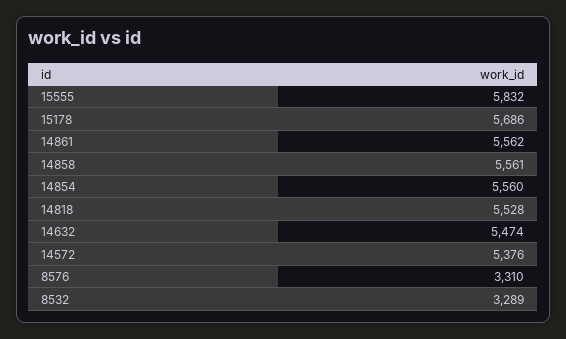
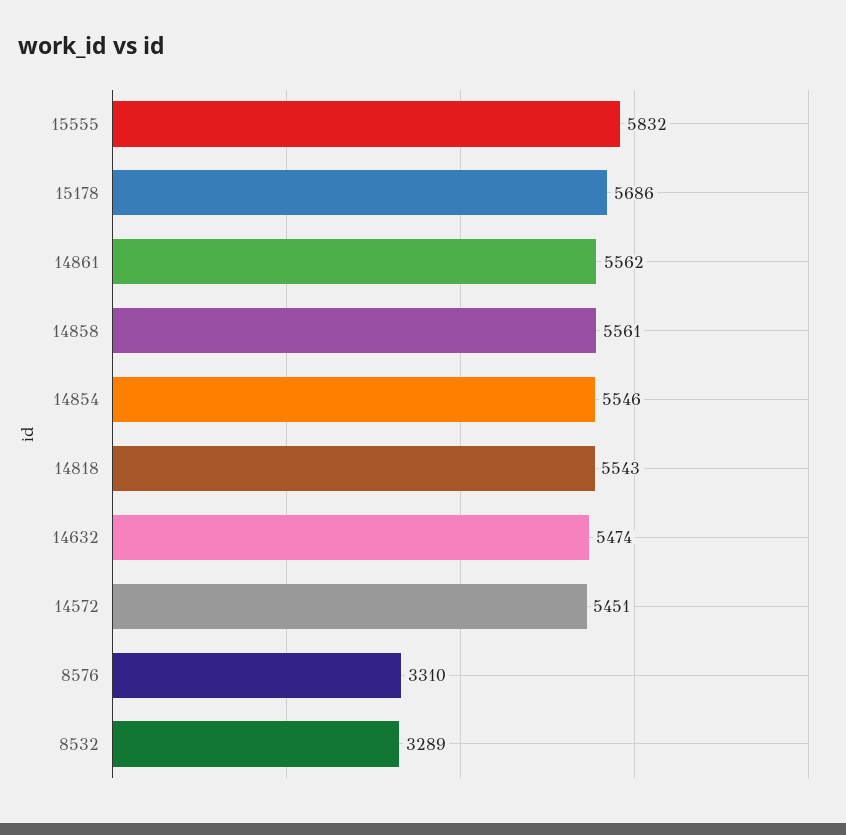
14854: 5560 -> 5546
14818: 5528 -> 5543
14572: 5376 -> 5451

